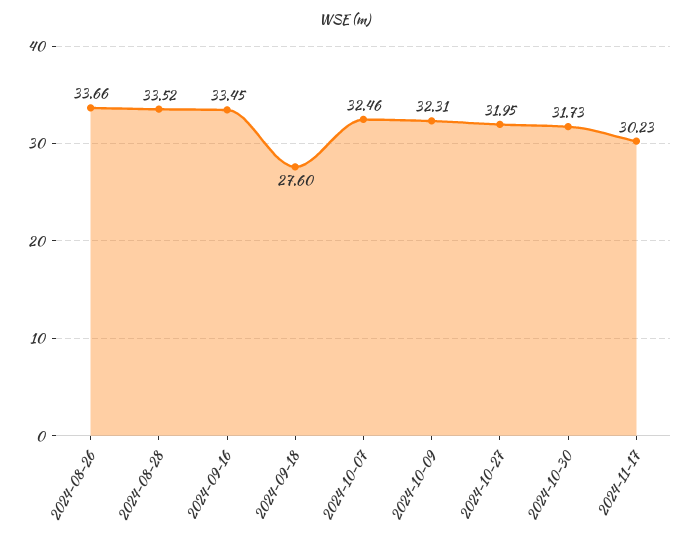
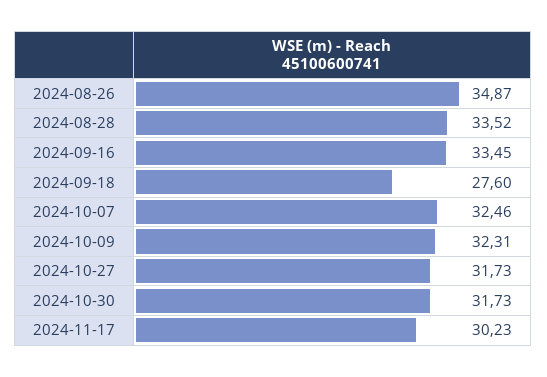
2024-08-26: 33.66 -> 34.87
2024-10-27: 31.95 -> 31.73

